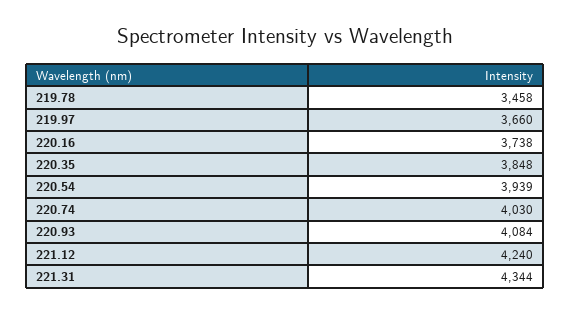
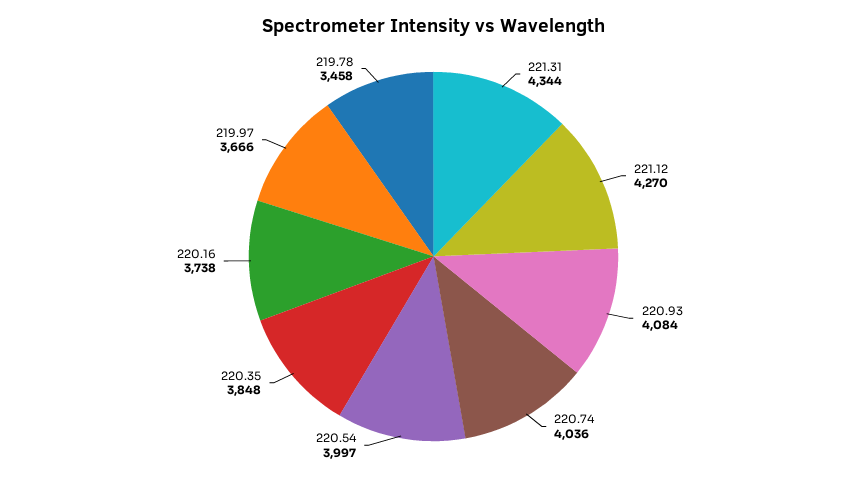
219.97: 3660 -> 3666
220.54: 3939 -> 3997
220.74: 4030 -> 4036
221.12: 4240 -> 4270

